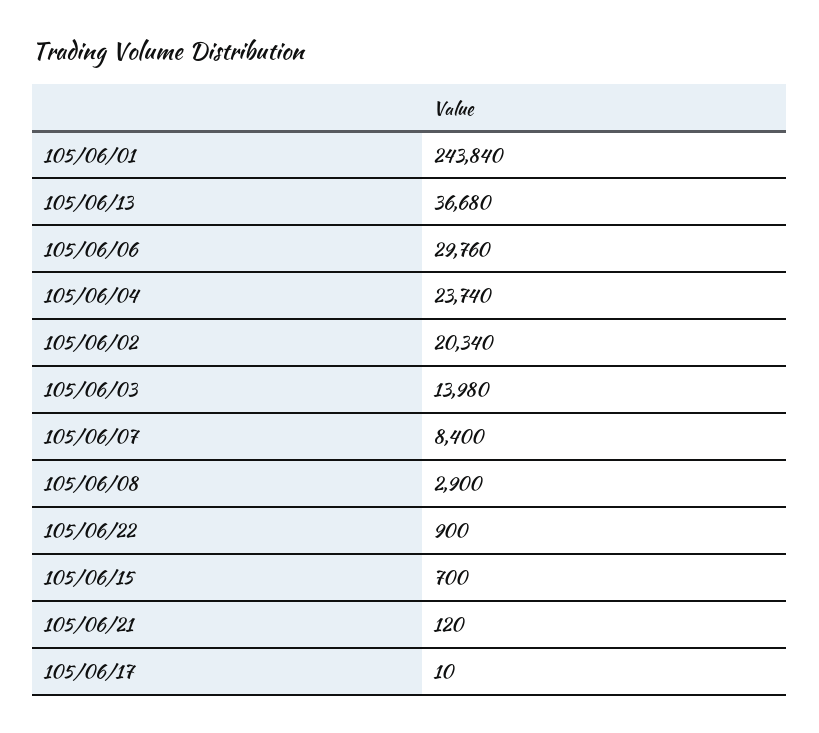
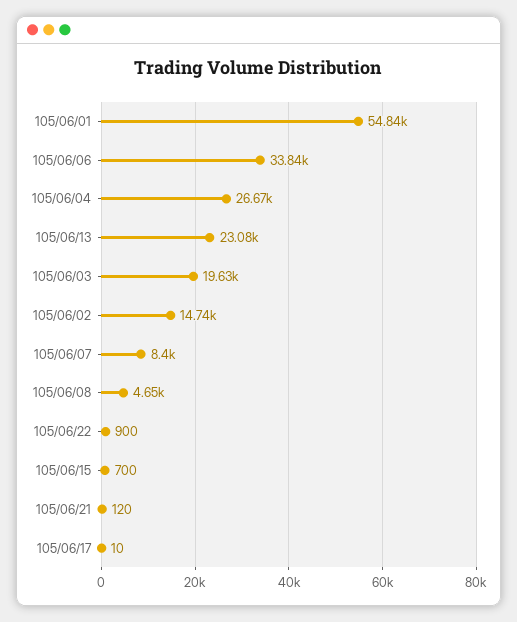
105/06/01: 243840 -> 54840
105/06/13: 36680 -> 23080
105/06/06: 29760 -> 33840
105/06/04: 23740 -> 26670
105/06/02: 20340 -> 14740
105/06/03: 13980 -> 19630
105/06/08: 2900 -> 4650

